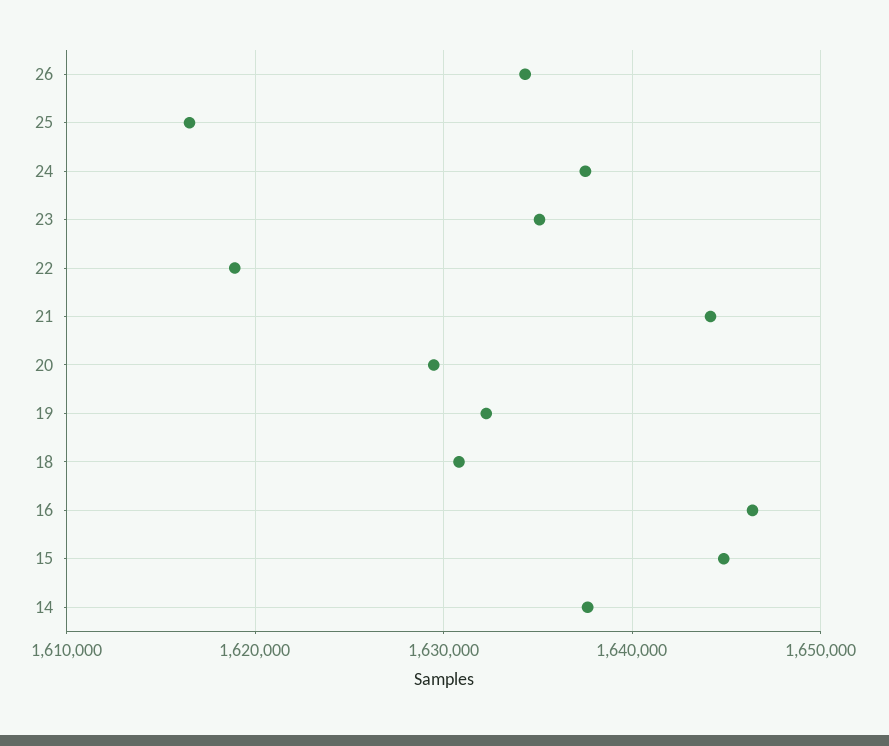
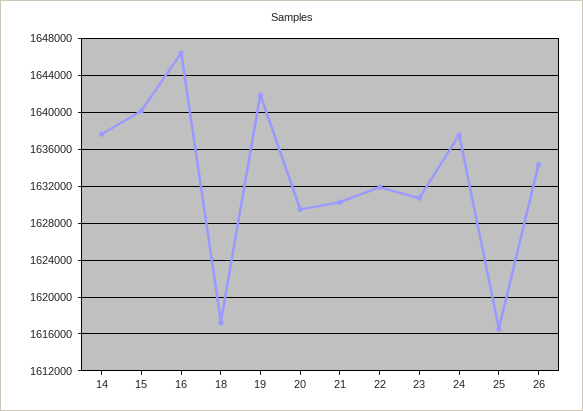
23: 1635000 -> 1631000
22: 1619000 -> 1632000
21: 1644000 -> 1630000
19: 1632000 -> 1642000
18: 1631000 -> 1617000
15: 1645000 -> 1640000

